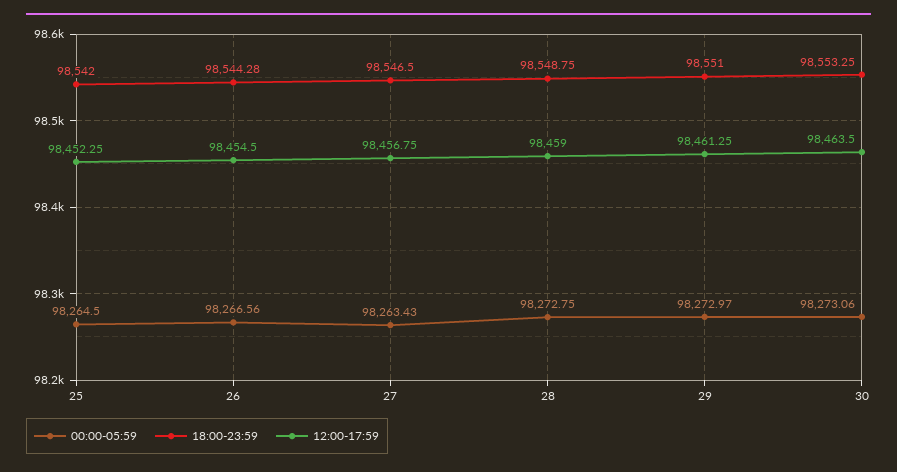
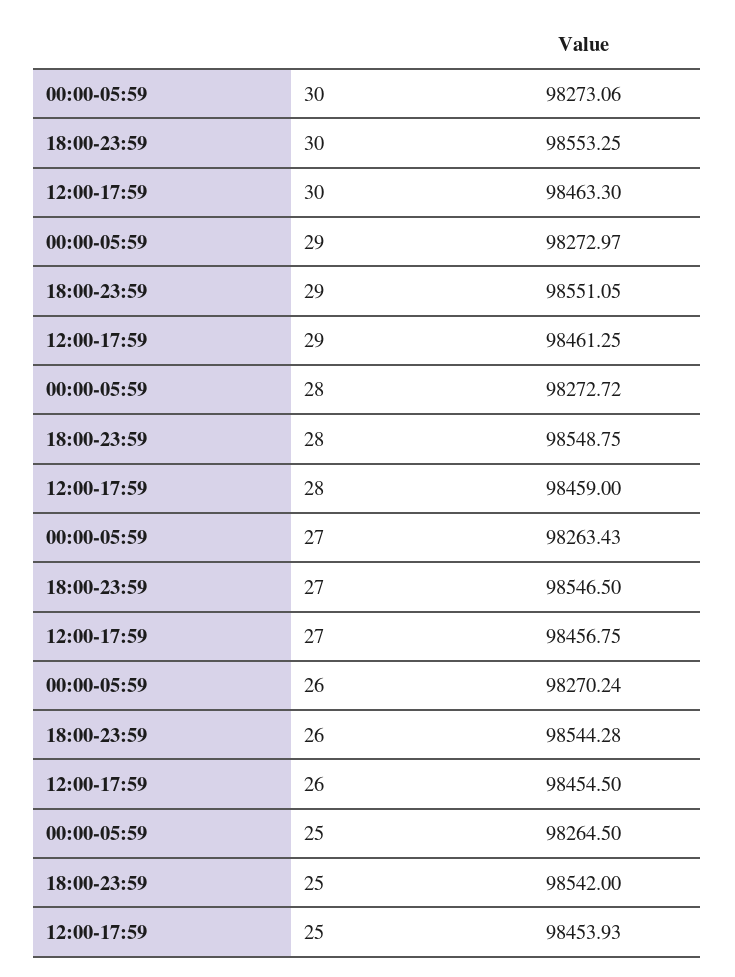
12:00-17:59, 25: 98452.25 -> 98453.93
00:00-05:59, 26: 98266.56 -> 98270.24
00:00-05:59, 28: 98272.75 -> 98272.72
18:00-23:59, 29: 98551 -> 98551.05
12:00-17:59, 30: 98463.5 -> 98463.3

